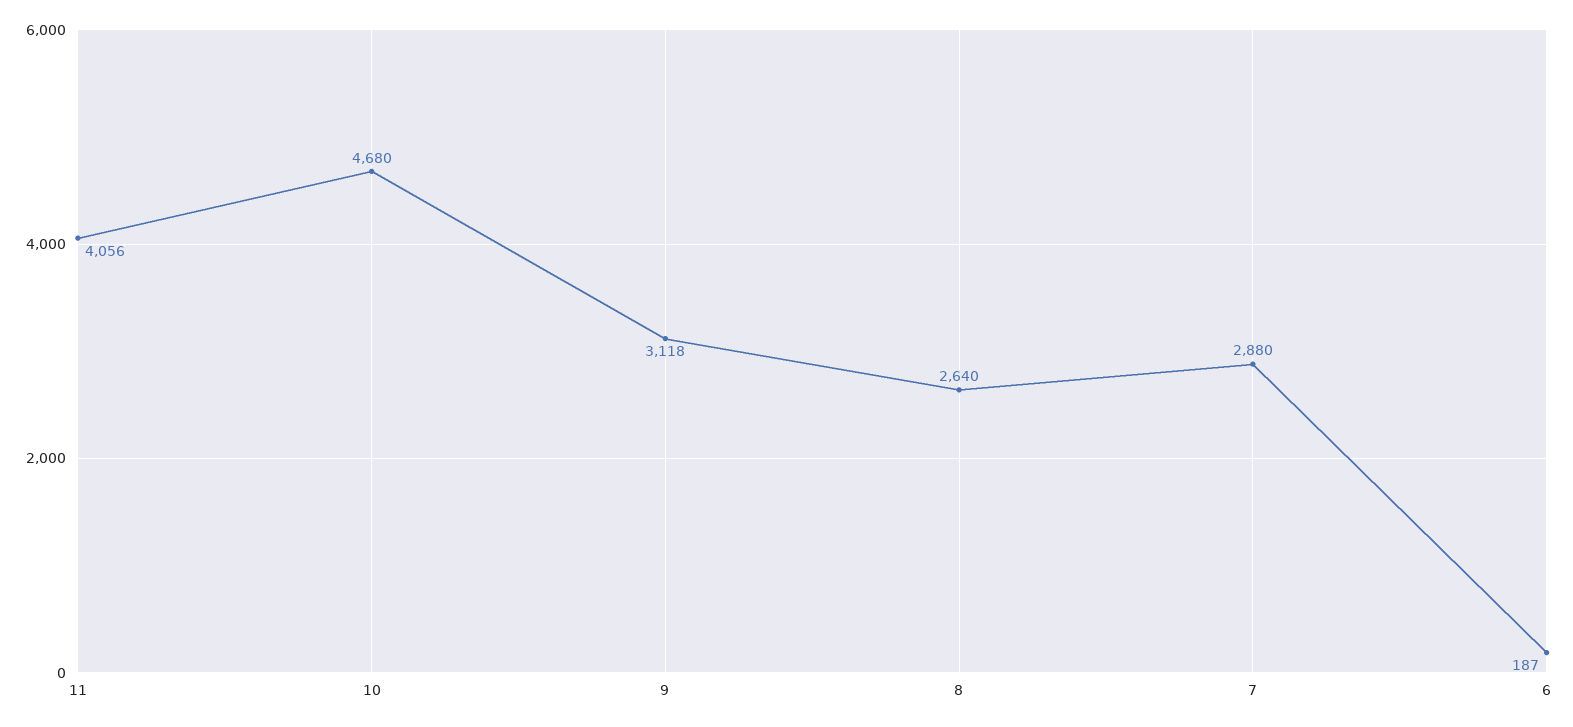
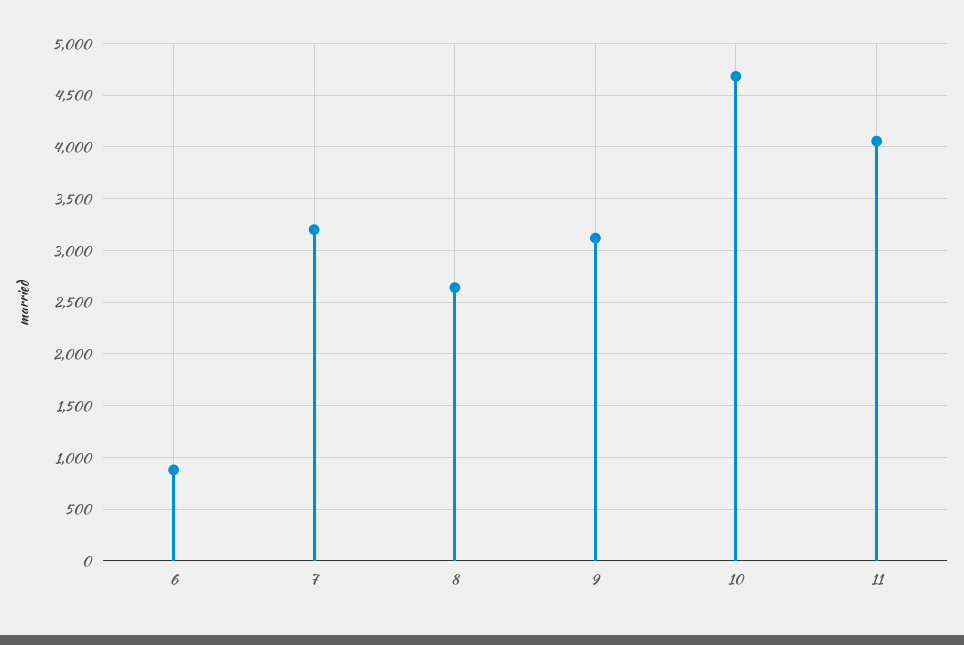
7: 2880 -> 3200
6: 187 -> 900

